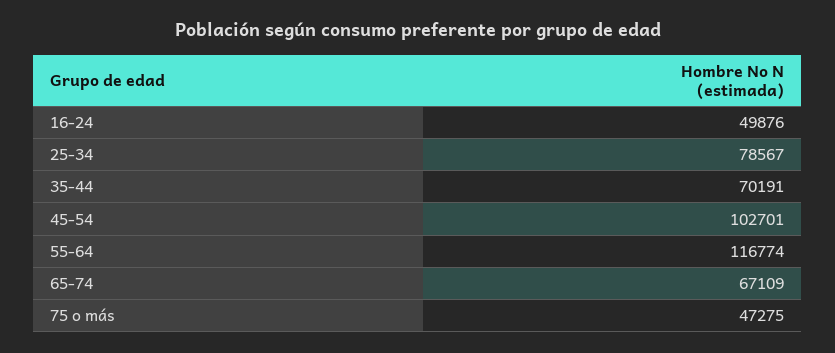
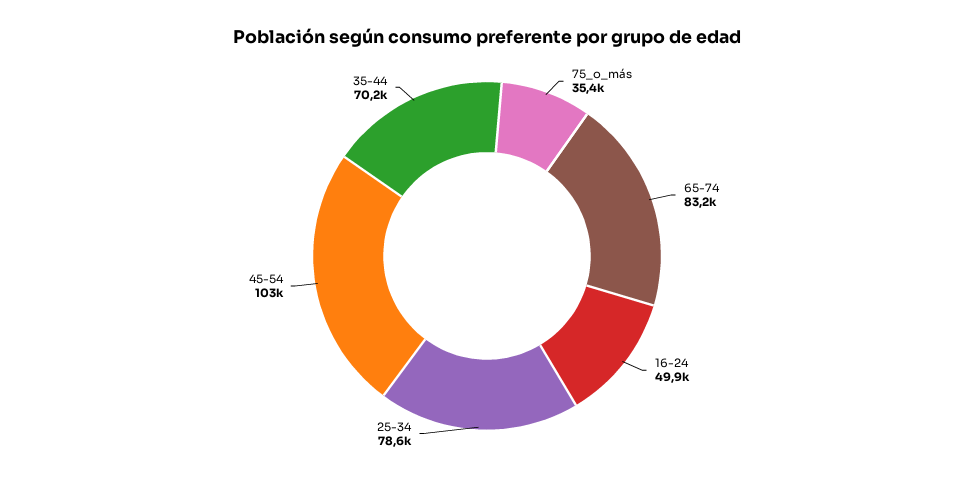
55-64: 116774 -> none
65-74: 67109 -> 83200
75 o más: 47275 -> 35400

